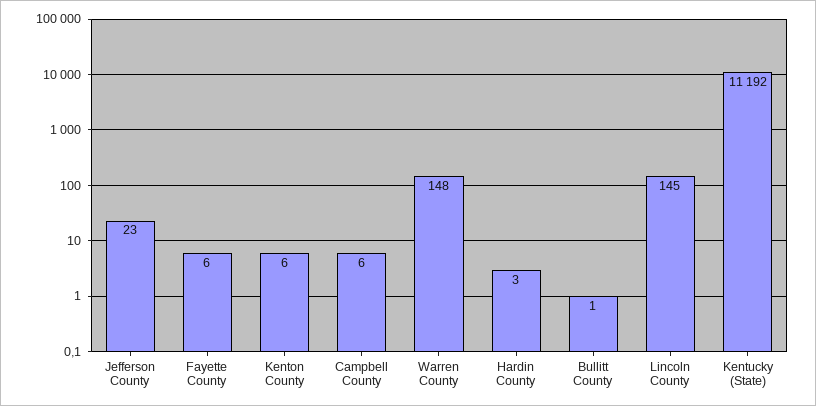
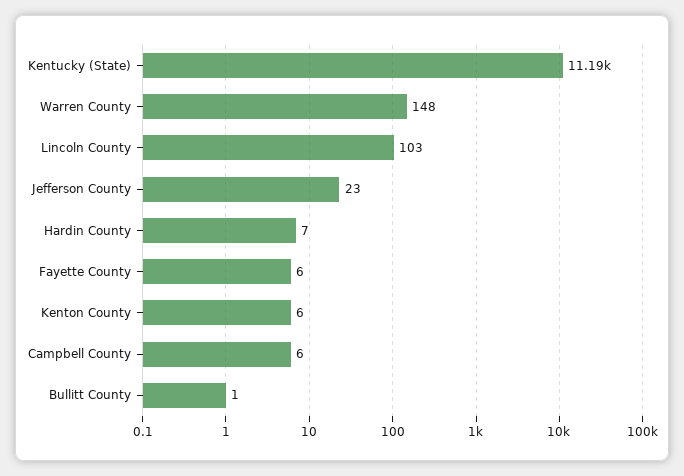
Hardin County: 3 -> 7
Lincoln County: 145 -> 103

